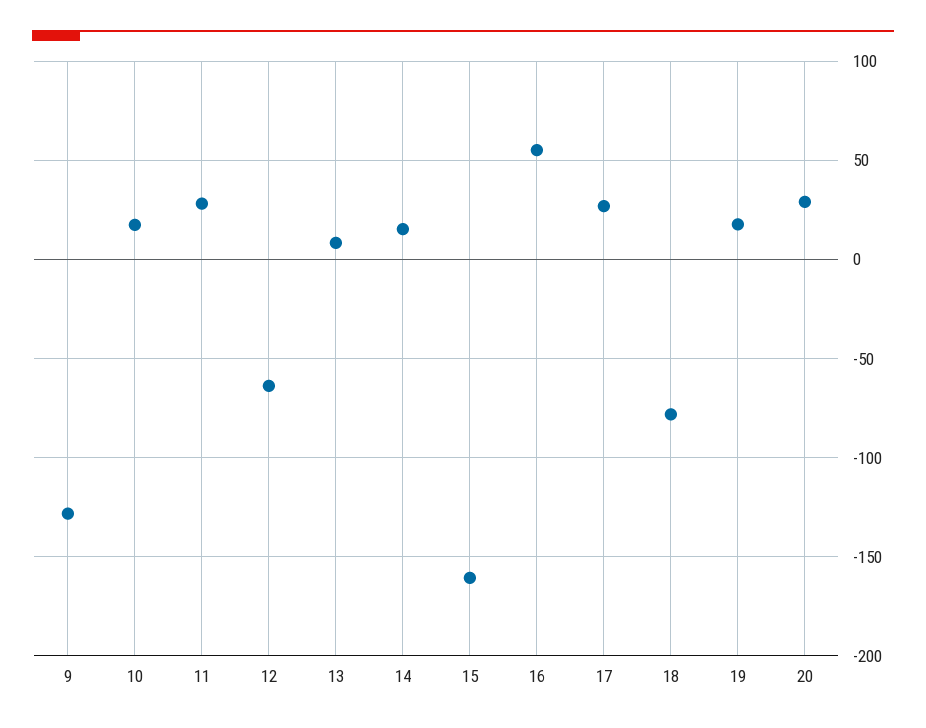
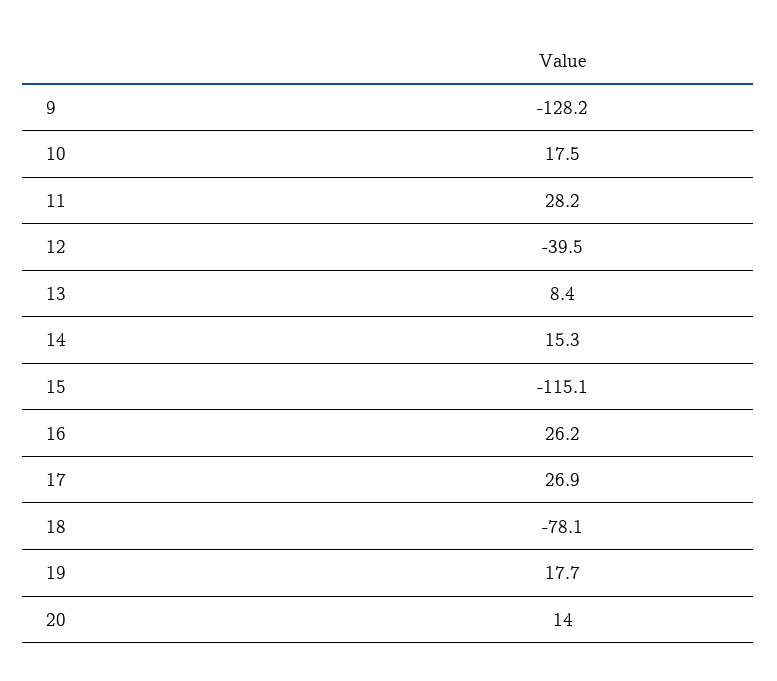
12: -65 -> -39.5
15: -160 -> -115.1
16: 55 -> 26.2
20: 30 -> 14

